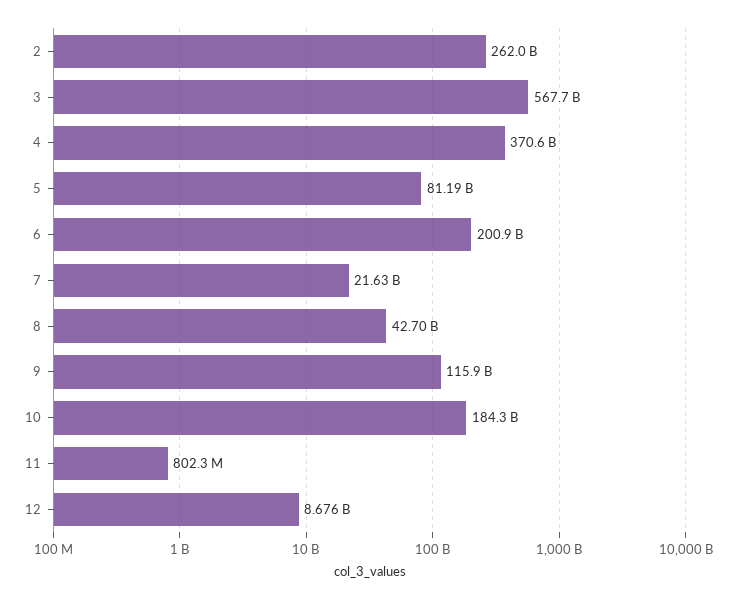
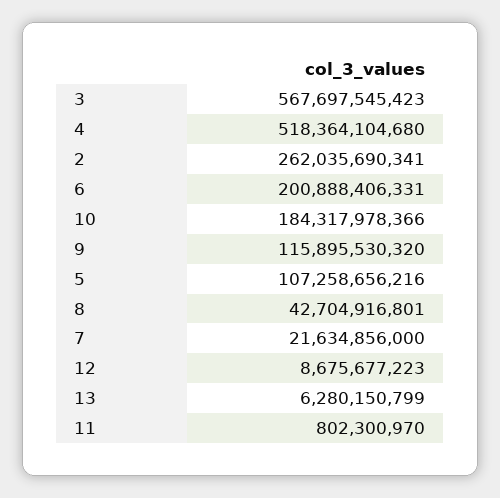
4: 370600000000 -> 518364104680
5: 81190000000 -> 107258656216
13: none -> 6280150799

